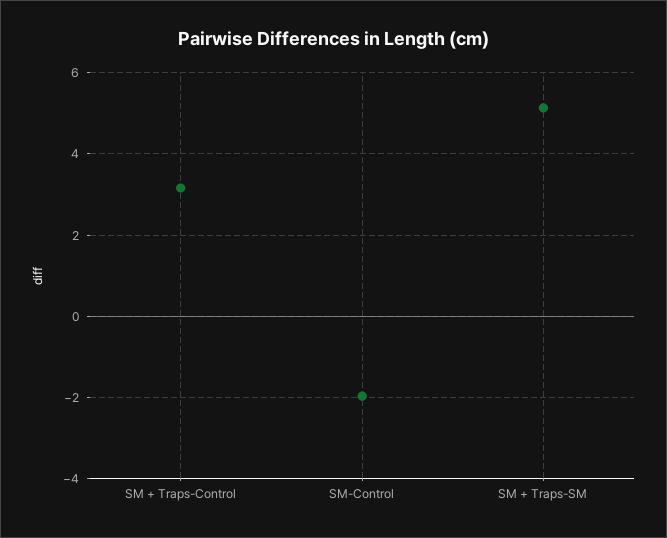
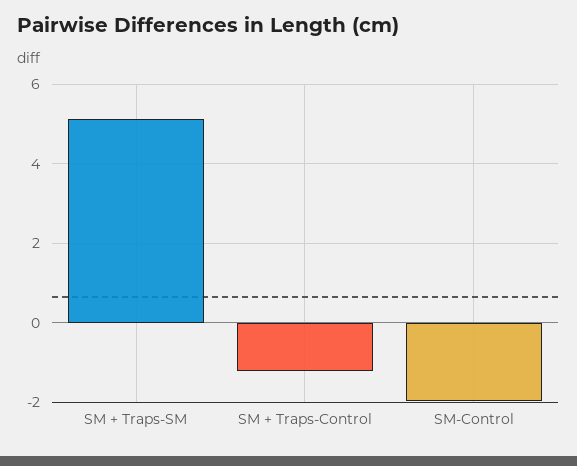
SM + Traps-Control: 3.2 -> -1.2

